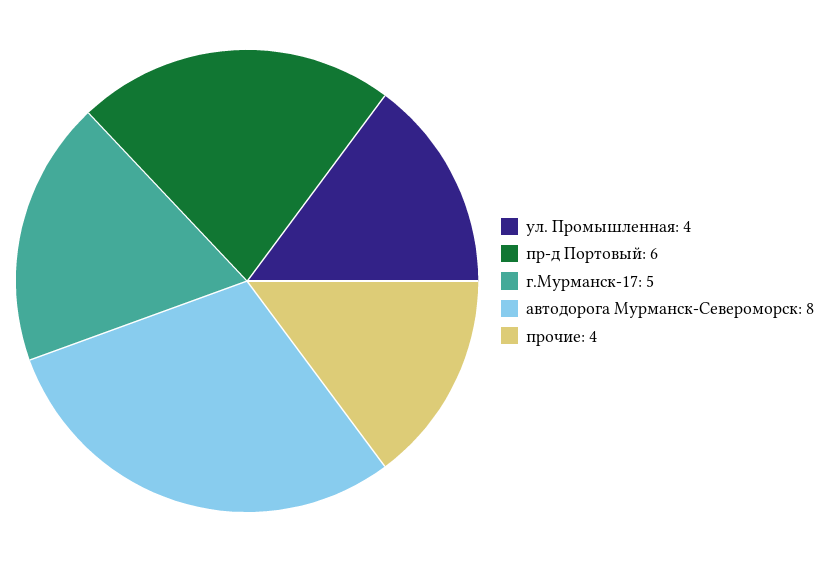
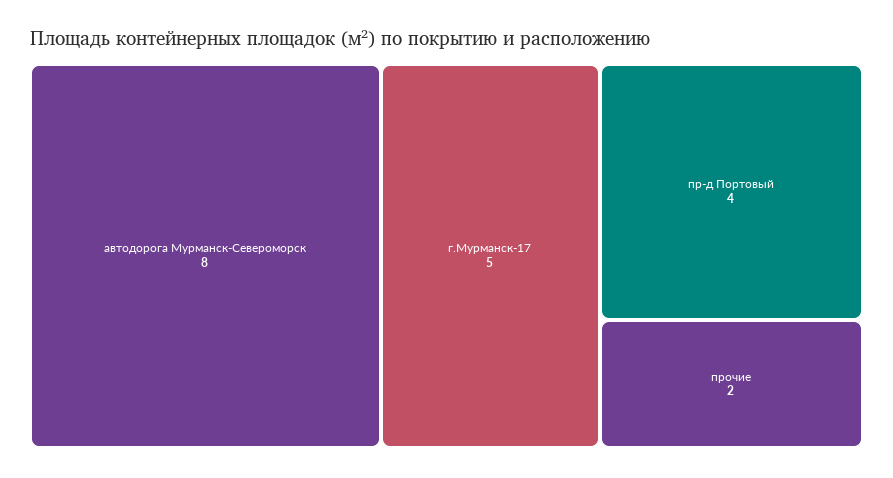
ул. Промышленная: 4 -> none
пр-д Портовый: 6 -> 4
прочие: 4 -> 2

